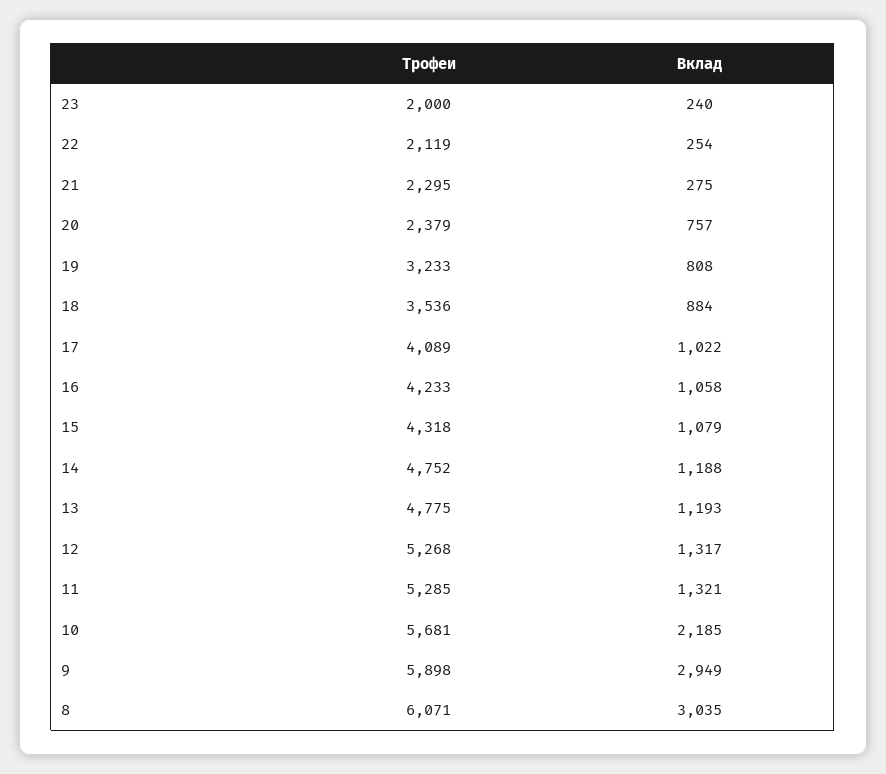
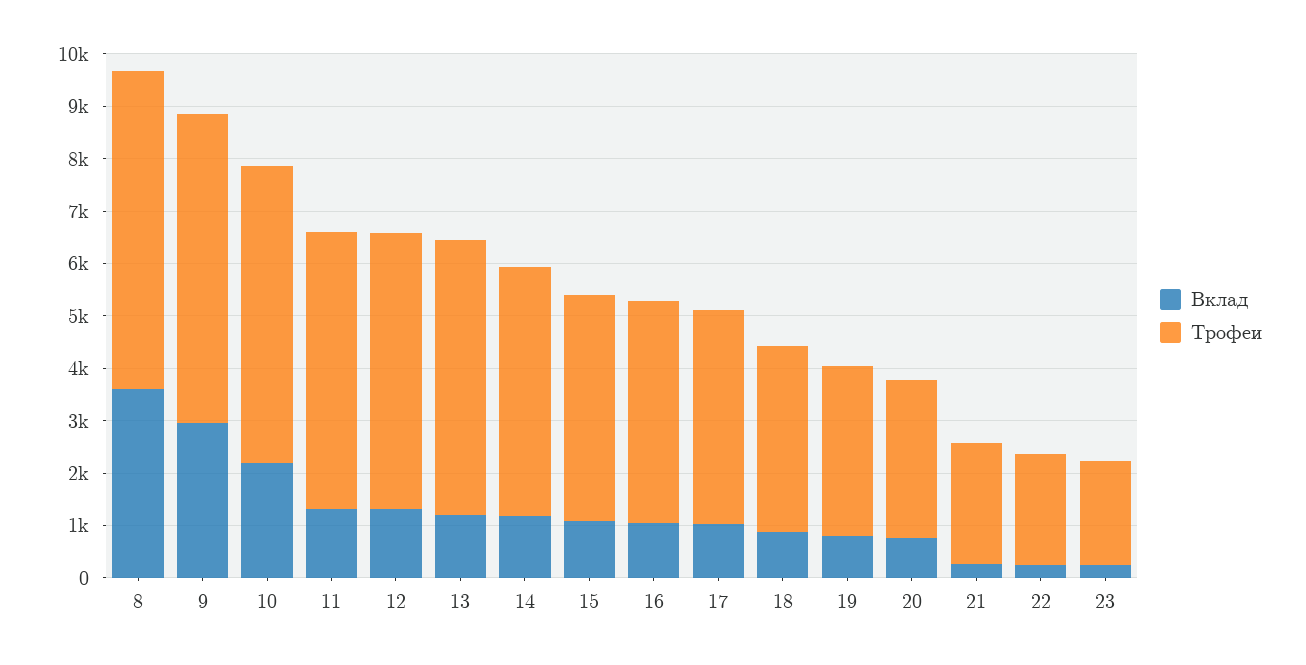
Трофеи, 20: 2379 -> 3000
Трофеи, 13: 4775 -> 5200
Вклад, 8: 3035 -> 3600

